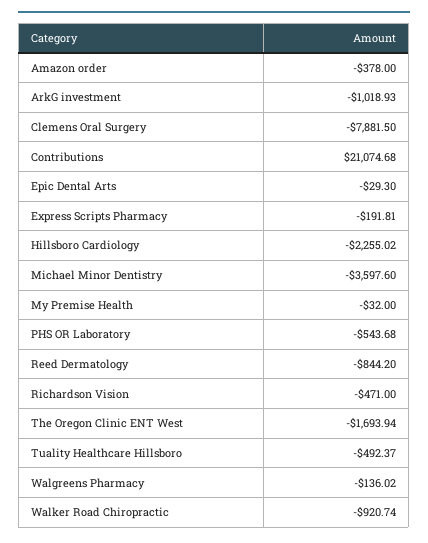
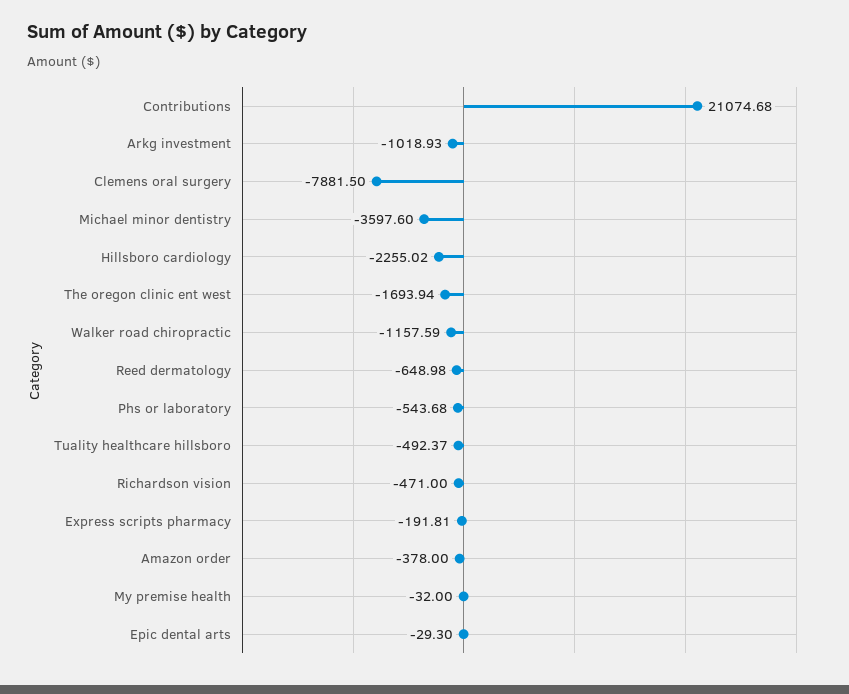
Reed Dermatology: -844.2 -> -648.98
Walgreens Pharmacy: -136.02 -> none
Walker Road Chiropractic: -920.74 -> -1157.59

